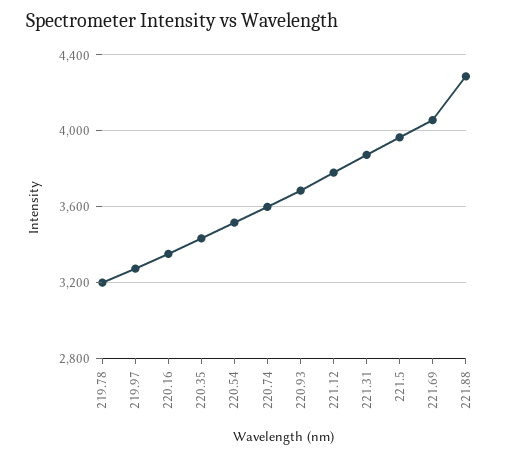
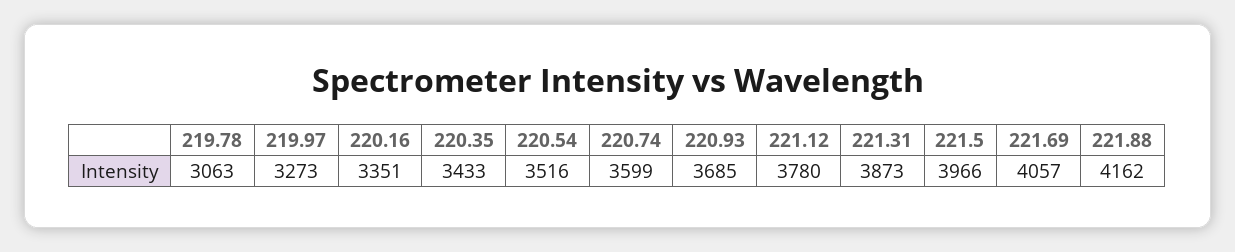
219.78: 3200 -> 3063
221.88: 4300 -> 4162

